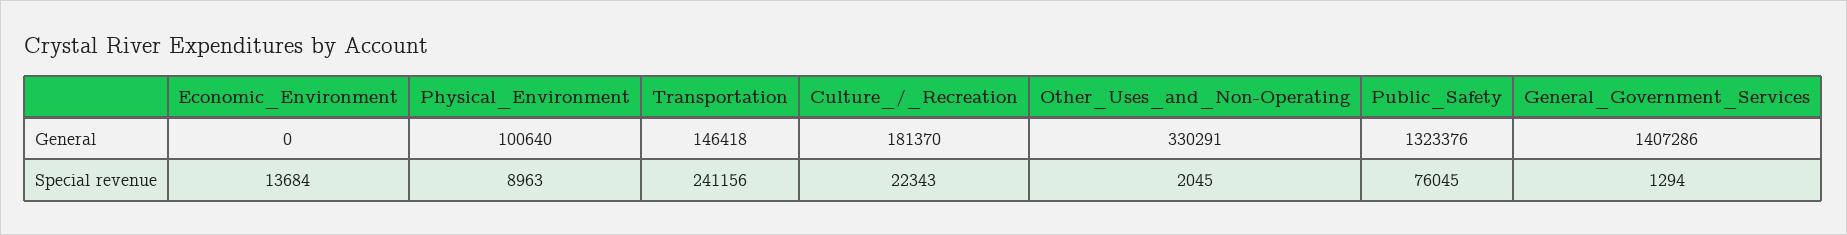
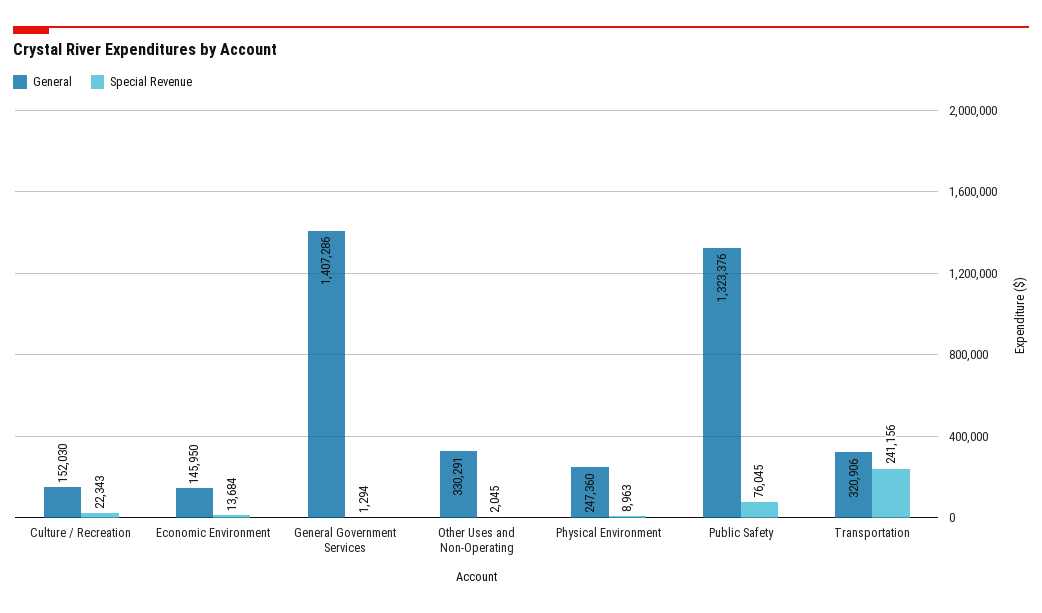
General, Economic_Environment: 0 -> 145950
General, Physical_Environment: 100640 -> 247360
General, Transportation: 146418 -> 320906
General, Culture_/_Recreation: 181370 -> 152030

